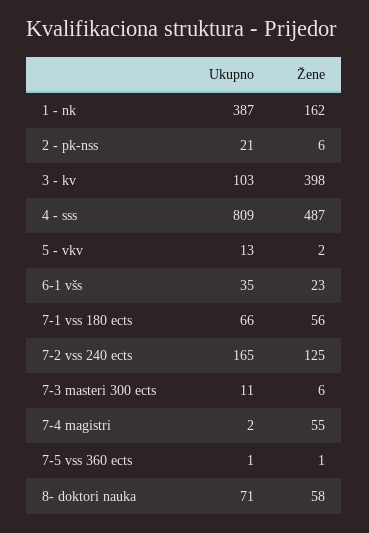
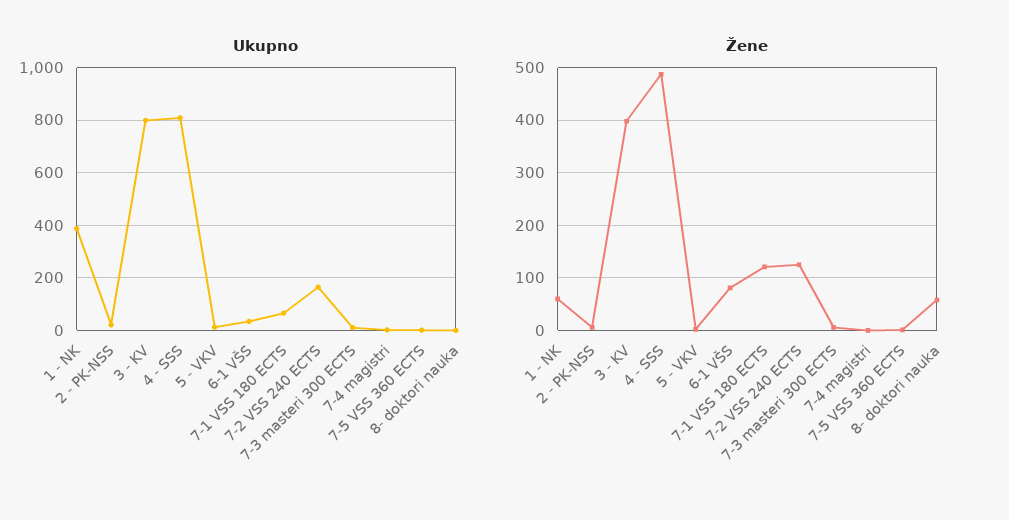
Žene, 1 - nk: 162 -> 60
Ukupno, 3 - kv: 103 -> 800
Žene, 6-1 všs: 23 -> 80
Žene, 7-1 vss 180 ects: 56 -> 120
Žene, 7-4 magistri: 55 -> 0
Ukupno, 8- doktori nauka: 71 -> 0

